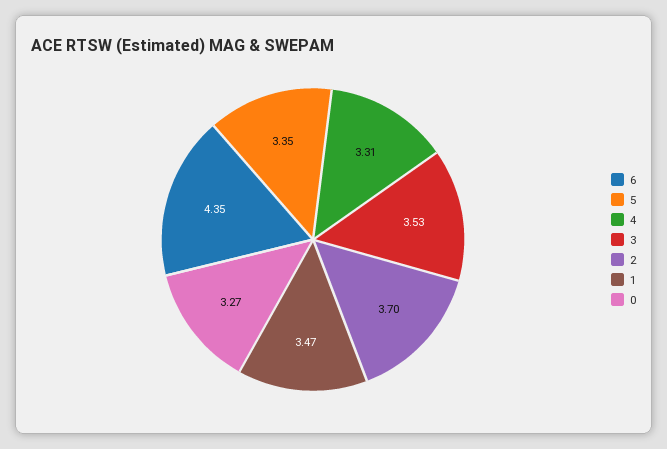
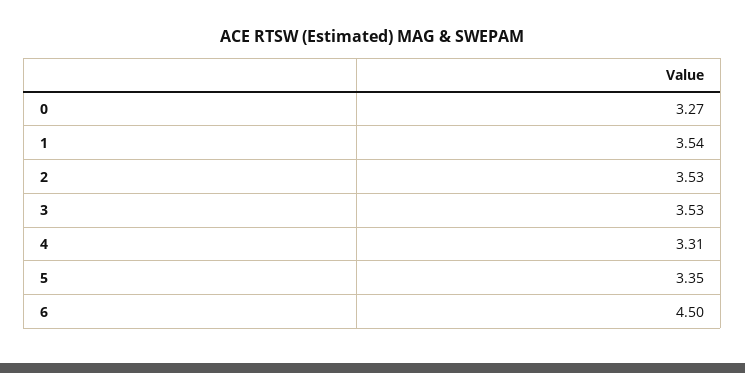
6: 4.35 -> 4.5
2: 3.7 -> 3.53
1: 3.47 -> 3.54

